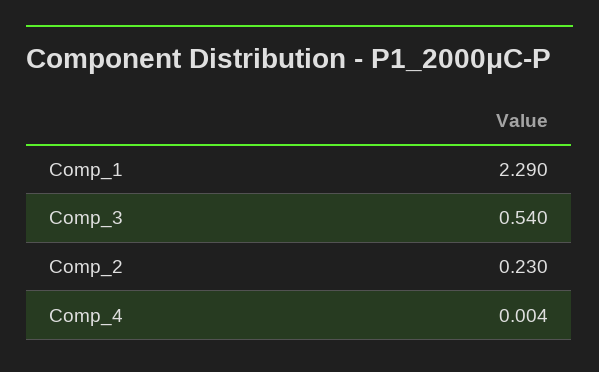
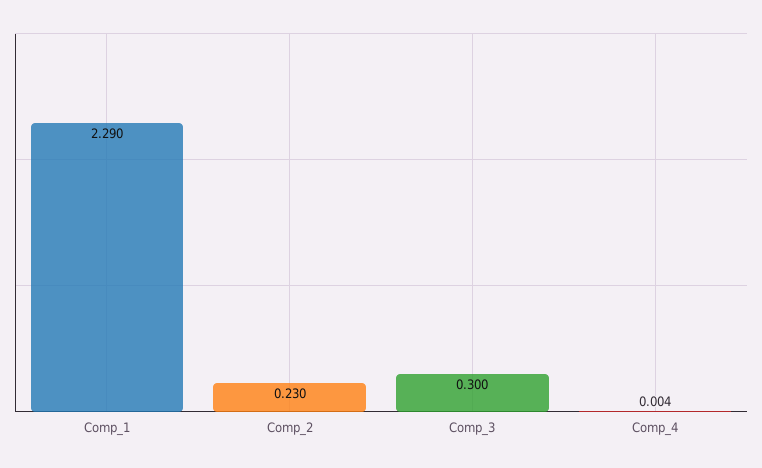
Comp_3: 0.54 -> 0.3

